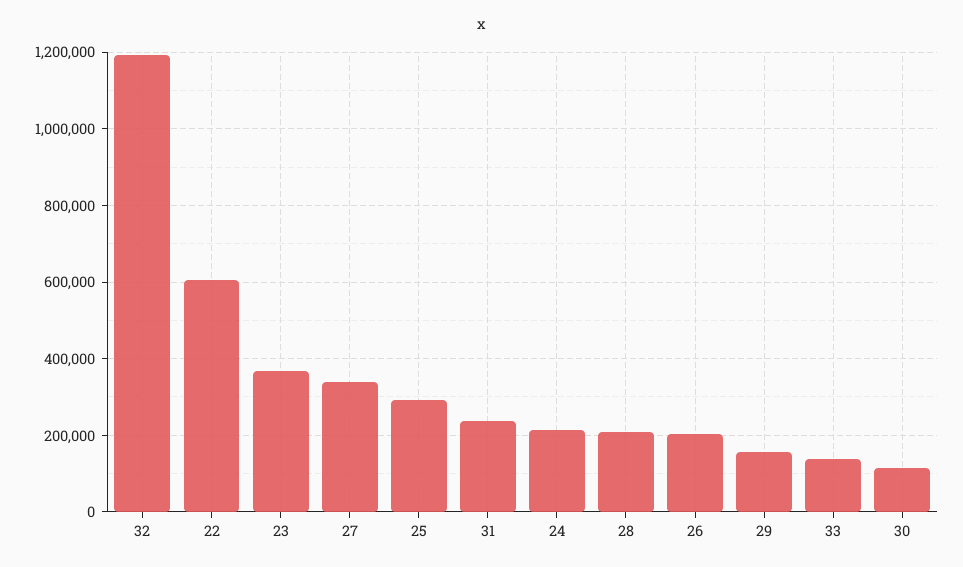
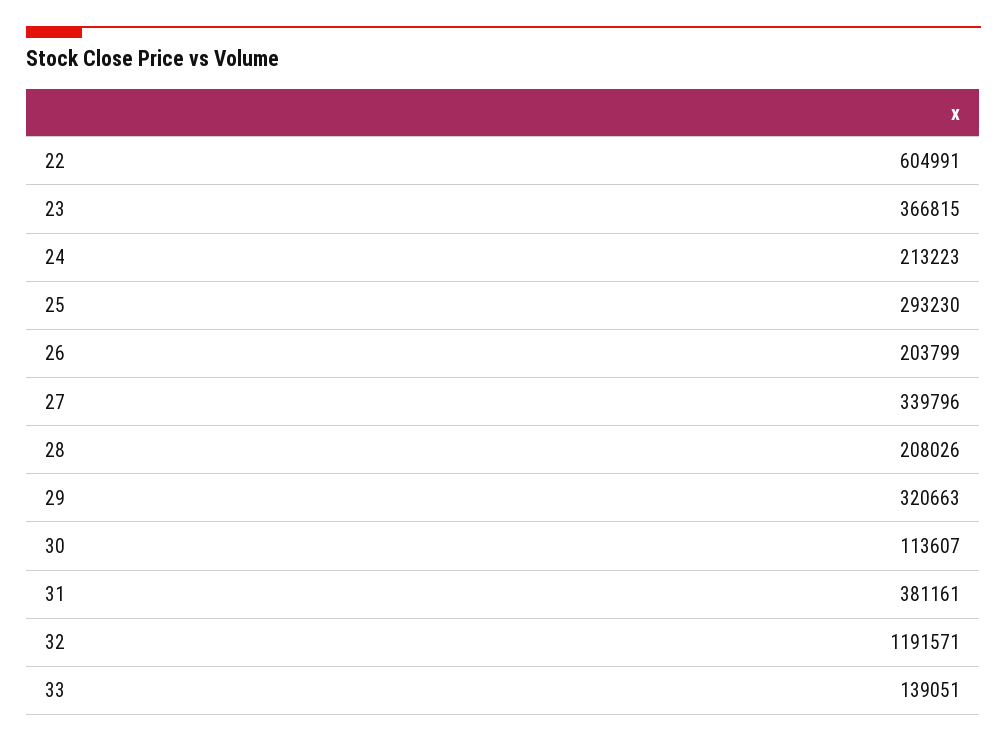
31: 240000 -> 381161
29: 160000 -> 320663

